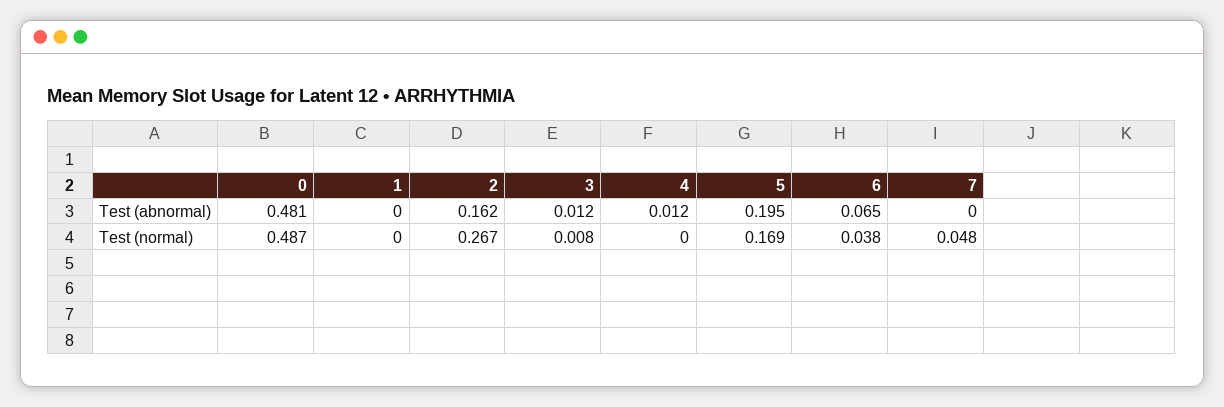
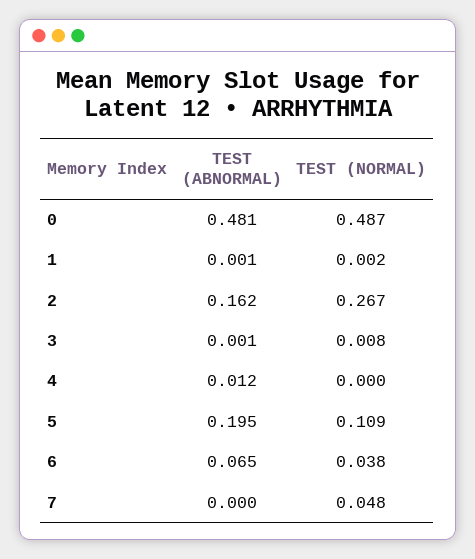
1, Test (abnormal): 0 -> 0.001
3, Test (abnormal): 0.012 -> 0.001
1, Test (normal): 0 -> 0.002
5, Test (normal): 0.169 -> 0.109

